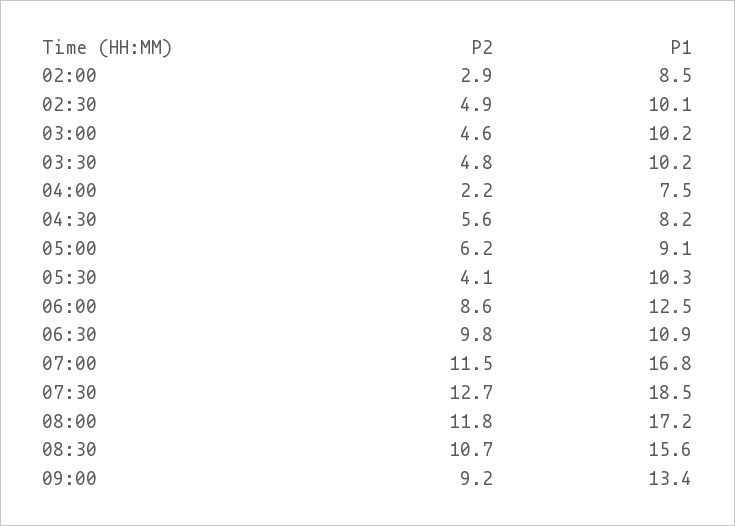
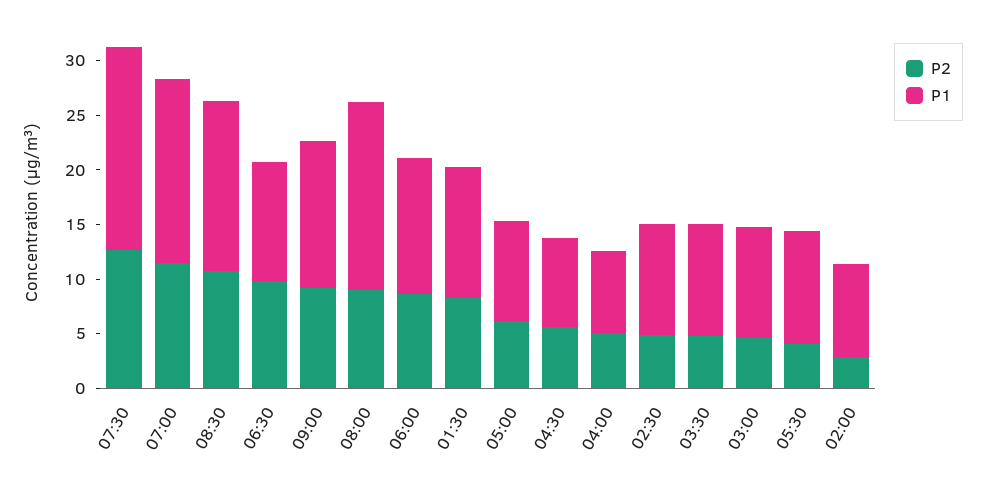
P2, 04:00: 2.2 -> 5
P2, 08:00: 11.8 -> 9
P2, 01:30: none -> 8
P1, 01:30: none -> 12

